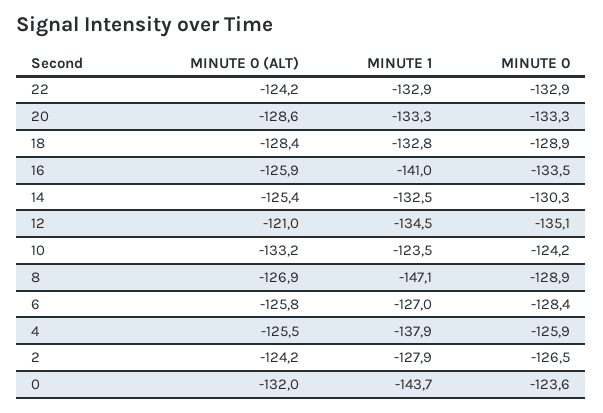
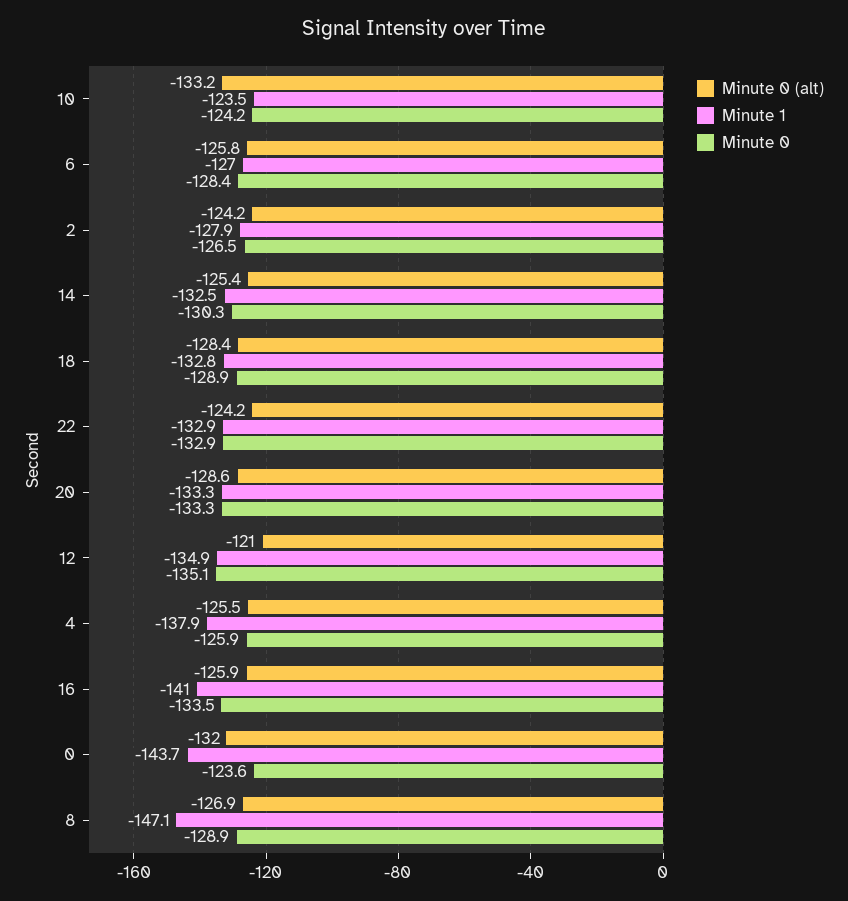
MINUTE 1, 12: -134.5 -> -134.9

